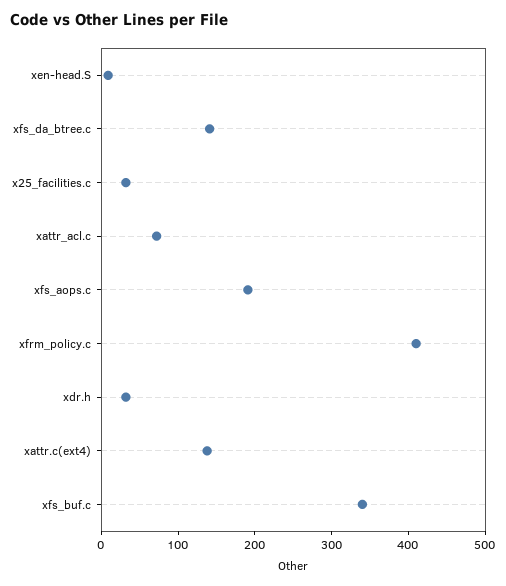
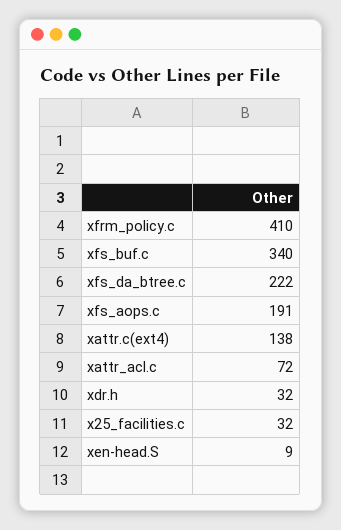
xfs_da_btree.c: 140 -> 222

